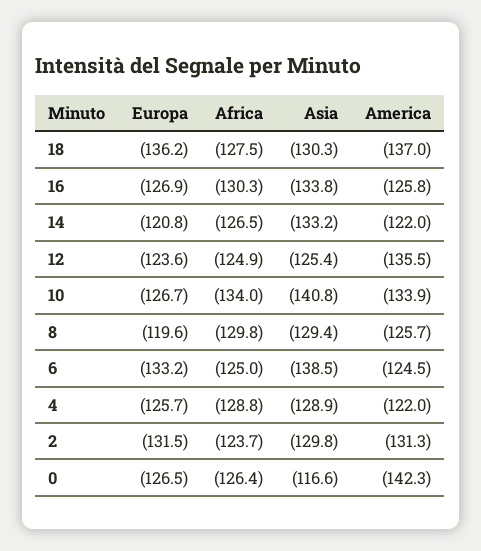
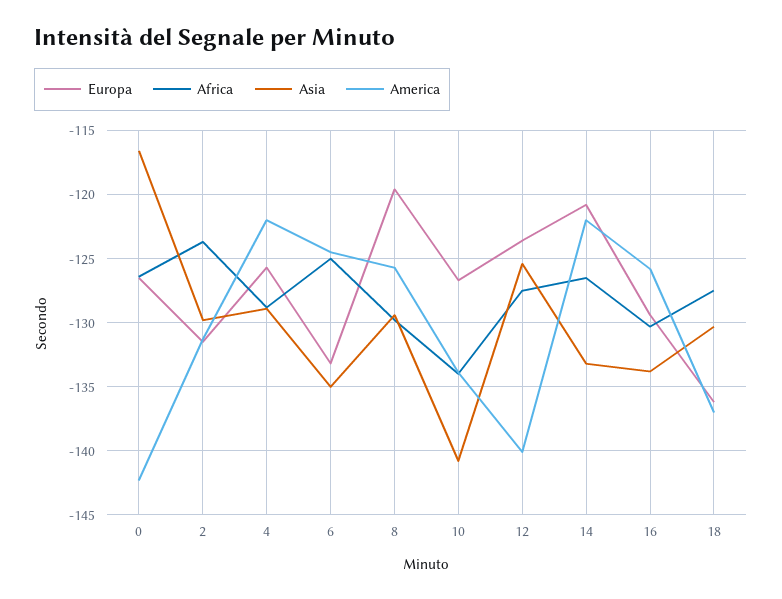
Europa, 16: -126.9 -> -129.5
Africa, 12: -124.9 -> -127.5
America, 12: -135.5 -> -140
Asia, 6: -138.5 -> -135

